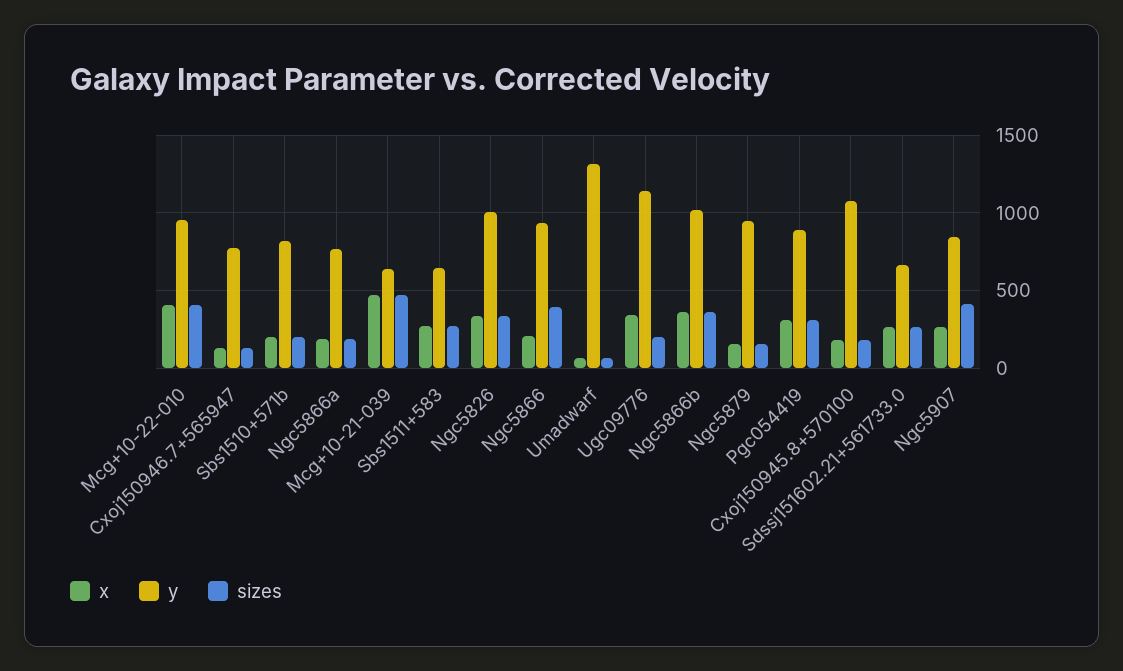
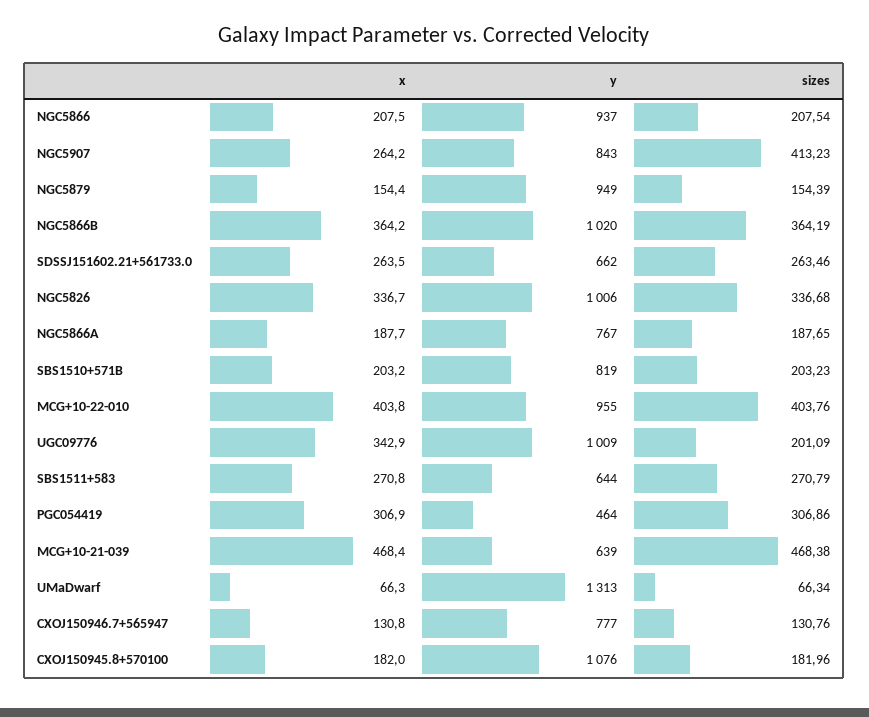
sizes, Ngc5866: 400 -> 207.54
y, Ugc09776: 1150 -> 1009
y, Pgc054419: 900 -> 464

